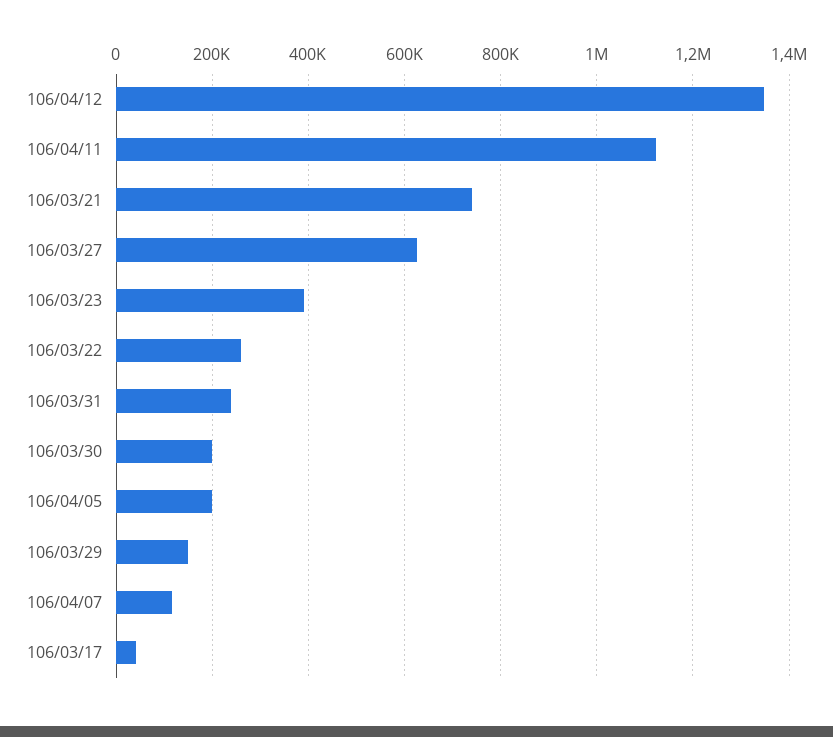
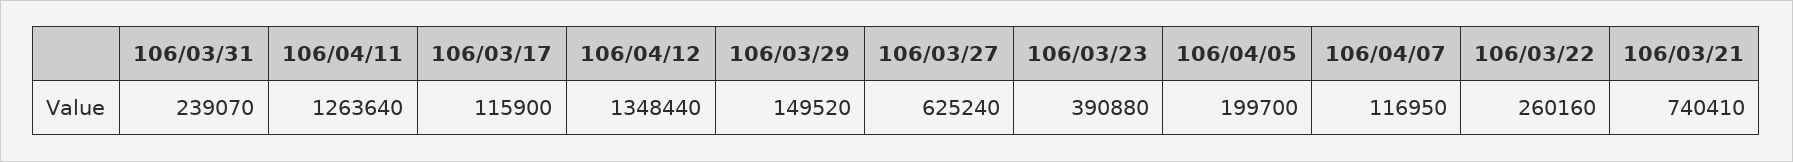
106/04/11: 1120000 -> 1263640
106/03/30: 200000 -> none
106/03/17: 40000 -> 115900

